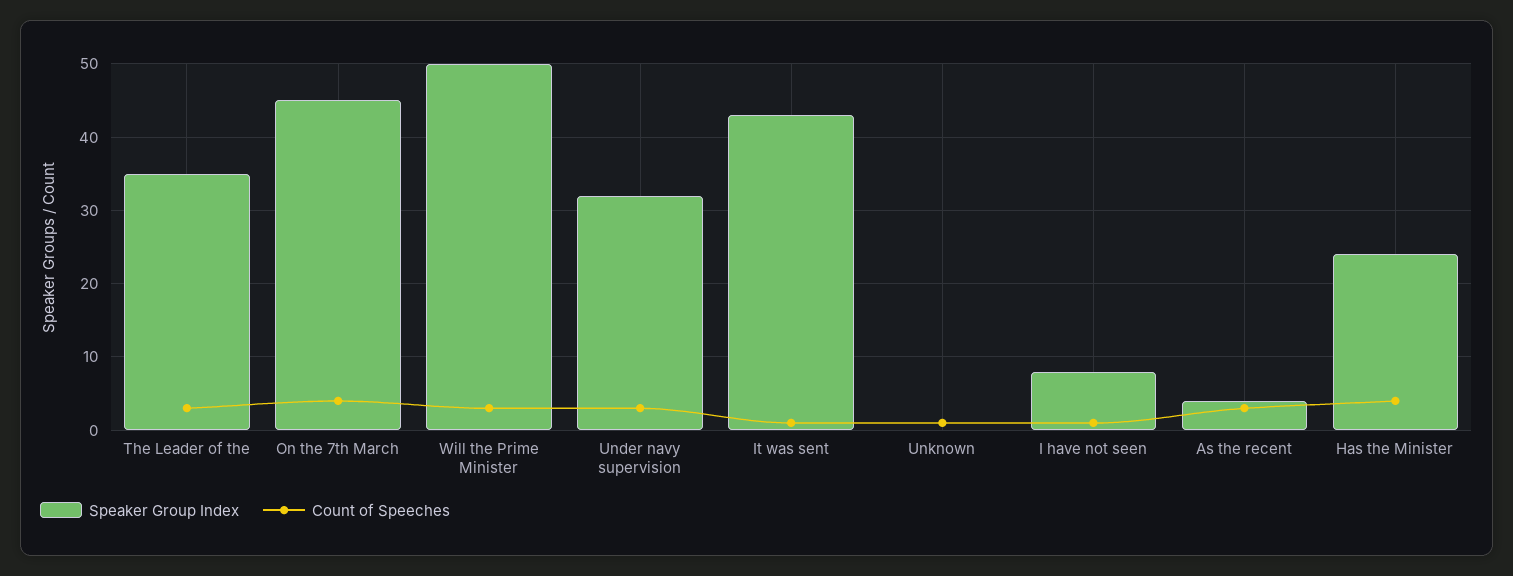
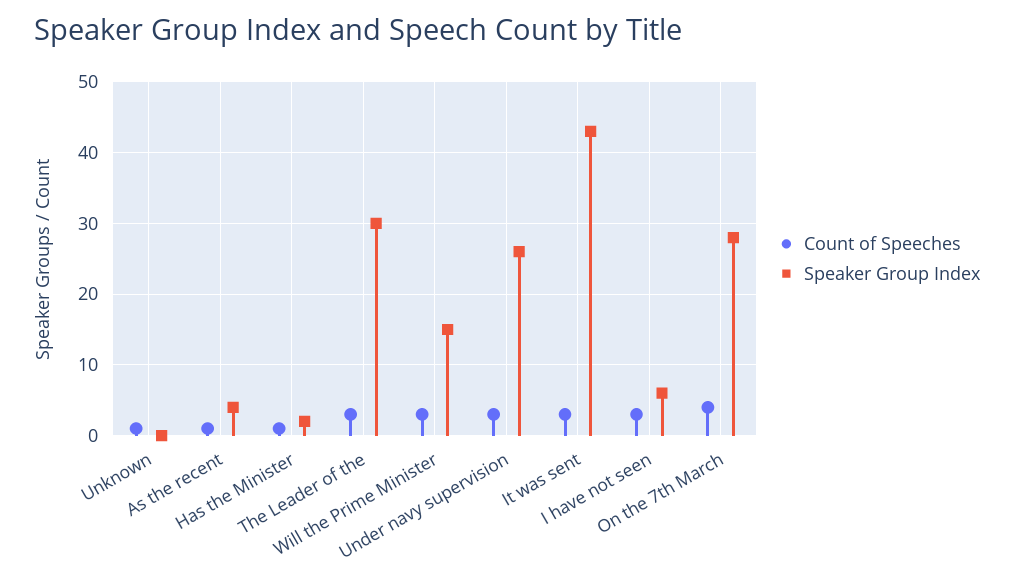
Speaker Group Index, The Leader of the: 35 -> 30
Speaker Group Index, On the 7th March: 45 -> 28
Speaker Group Index, Will the Prime Minister: 50 -> 15
Speaker Group Index, Under navy supervision: 32 -> 26
Count of Speeches, It was sent: 1 -> 3
Speaker Group Index, I have not seen: 8 -> 6
Count of Speeches, I have not seen: 1 -> 3
Count of Speeches, As the recent: 3 -> 1
Speaker Group Index, Has the Minister: 24 -> 2
Count of Speeches, Has the Minister: 4 -> 1

